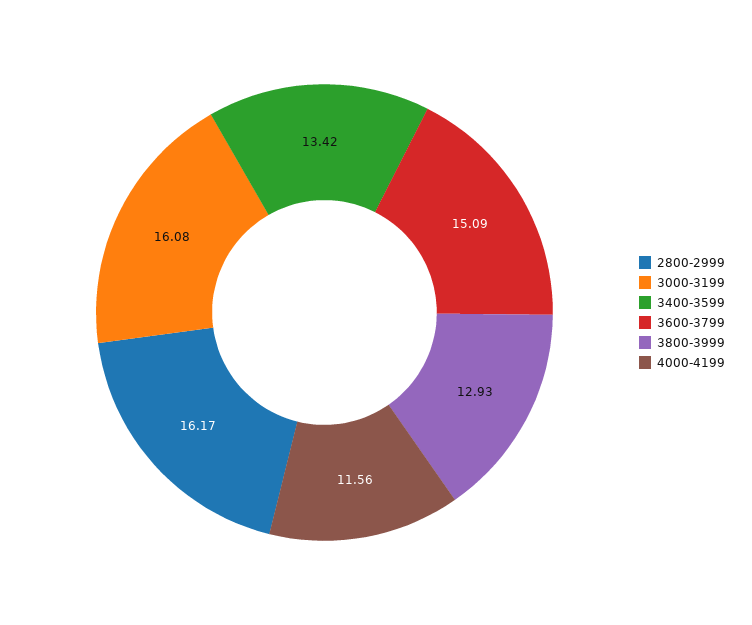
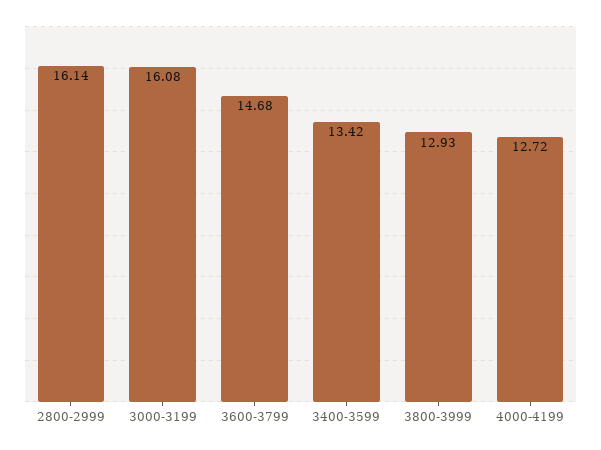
2800-2999: 16.17 -> 16.14
3600-3799: 15.09 -> 14.68
4000-4199: 11.56 -> 12.72

